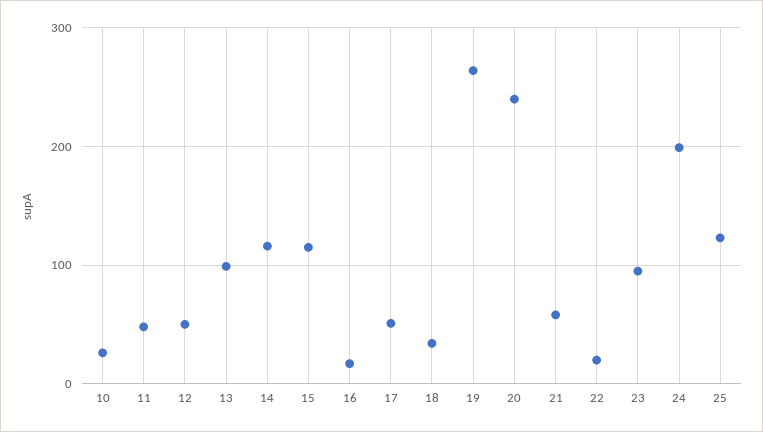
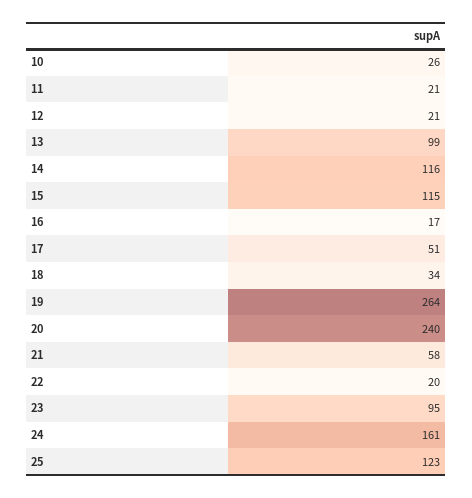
11: 50 -> 21
12: 50 -> 21
24: 200 -> 161

